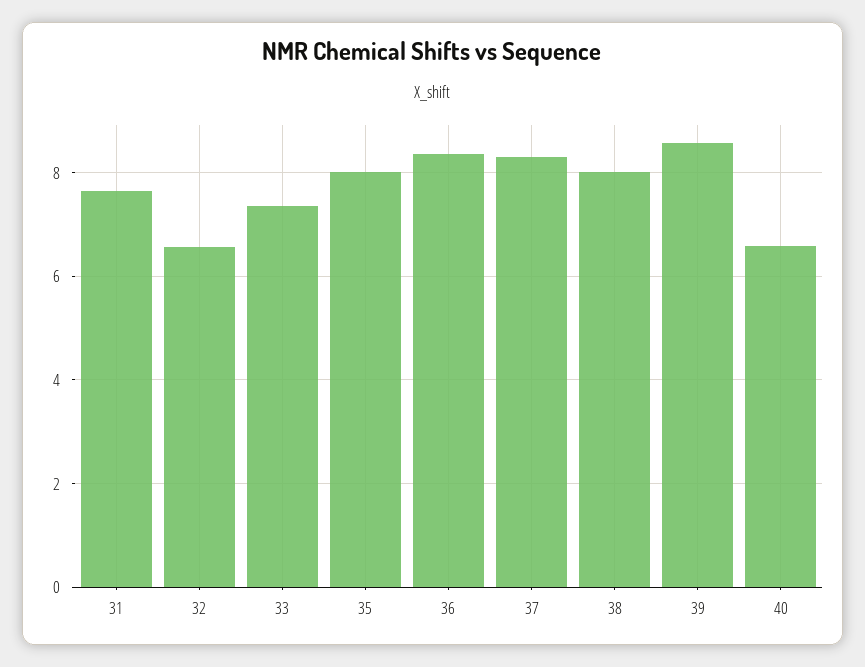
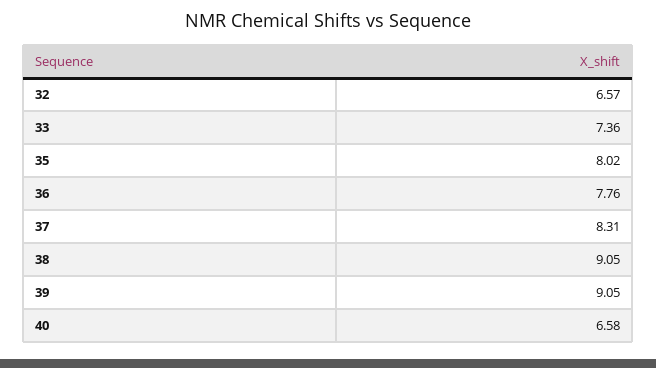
31: 7.6 -> none
36: 8.4 -> 7.76
38: 8 -> 9.05
39: 8.6 -> 9.05

